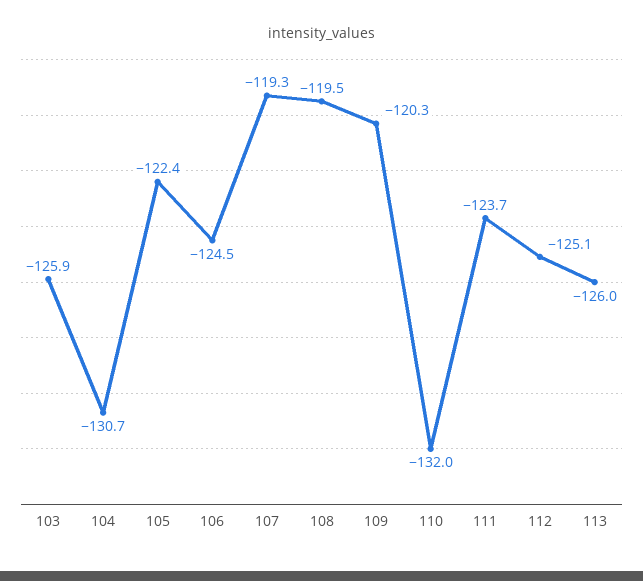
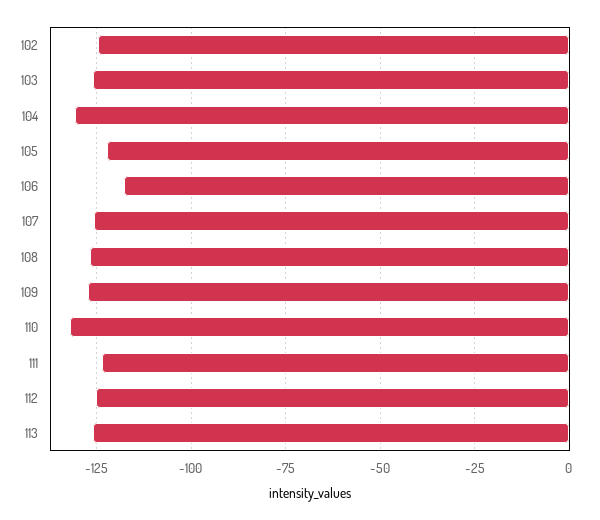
106: -124.5 -> -117.5
107: -119.3 -> -125
108: -119.5 -> -127.5
109: -120.3 -> -127.5
102: none -> -125

